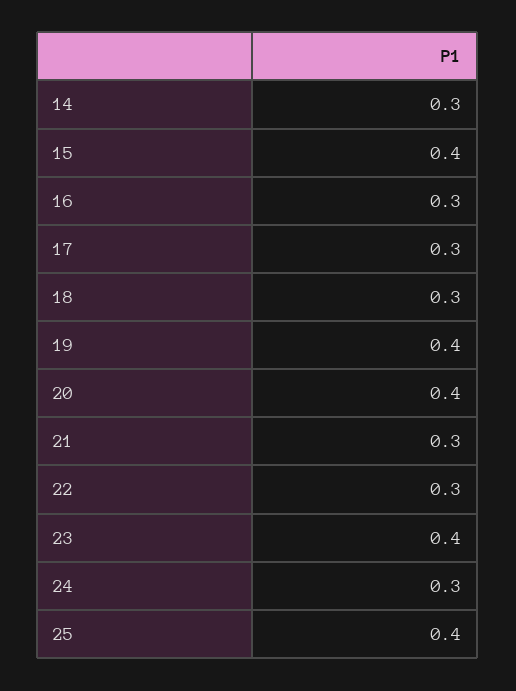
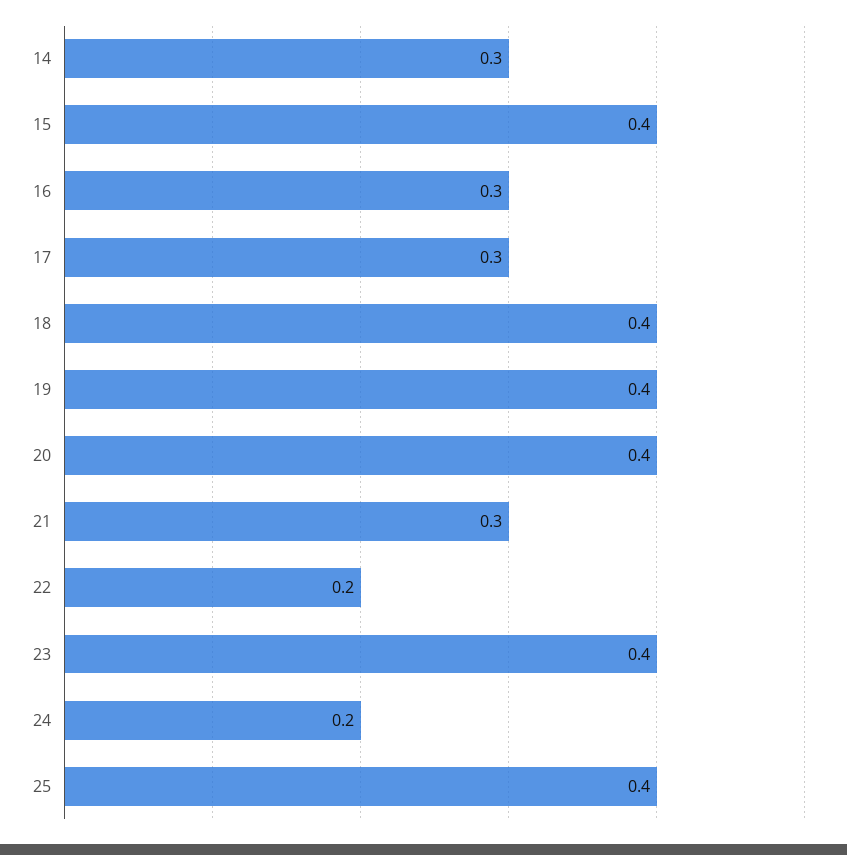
18: 0.3 -> 0.4
22: 0.3 -> 0.2
24: 0.3 -> 0.2

